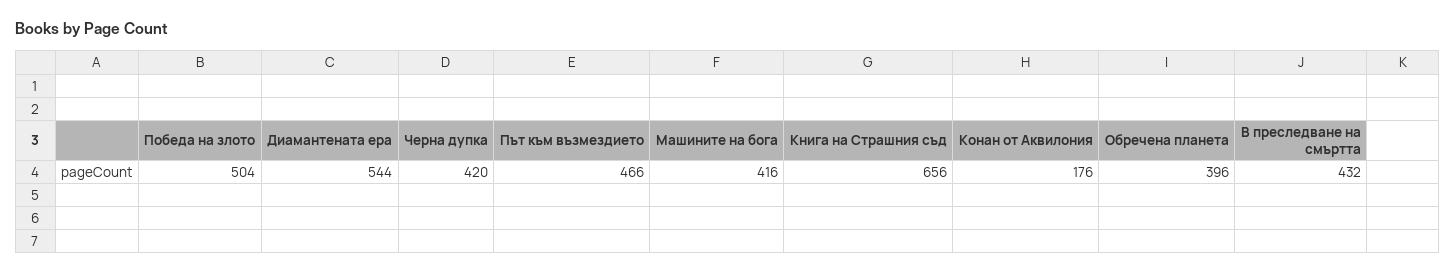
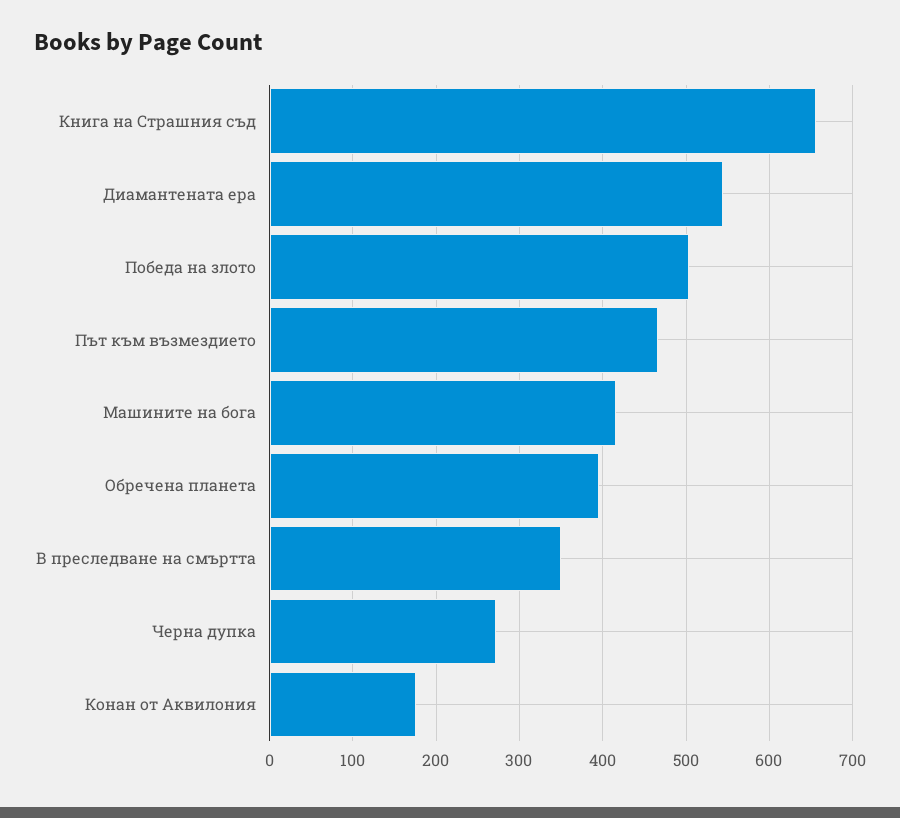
Черна дупка: 420 -> 270
В преследване на смъртта: 432 -> 350

